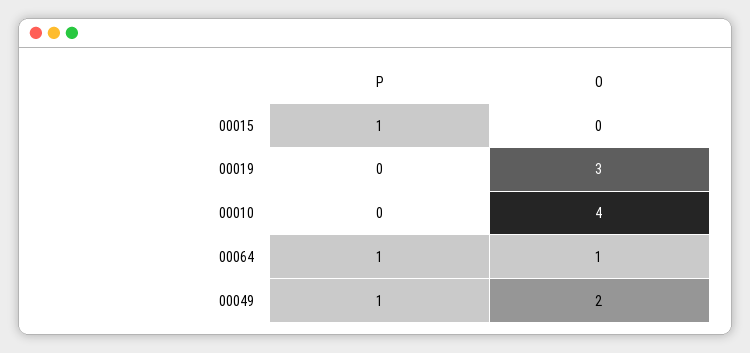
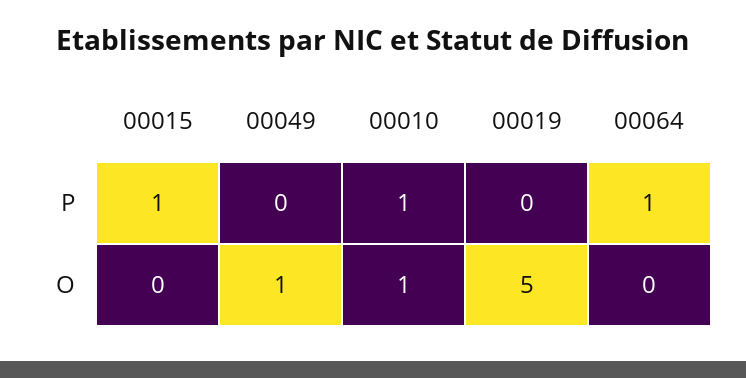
O, 00019: 3 -> 5
P, 00010: 0 -> 1
O, 00010: 4 -> 1
O, 00064: 1 -> 0
P, 00049: 1 -> 0
O, 00049: 2 -> 1

